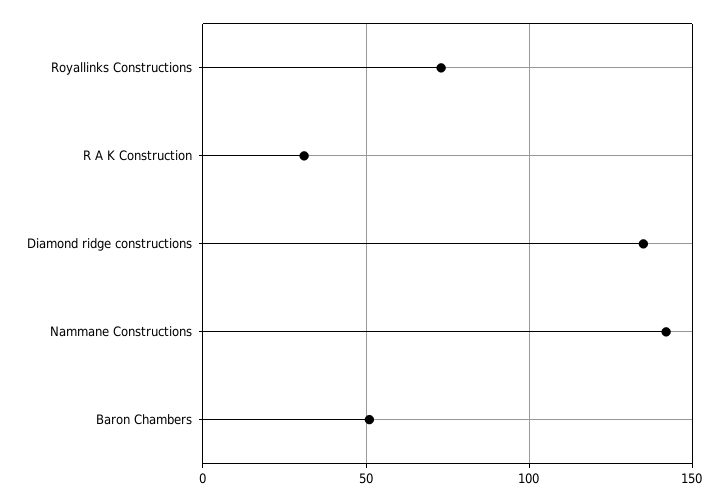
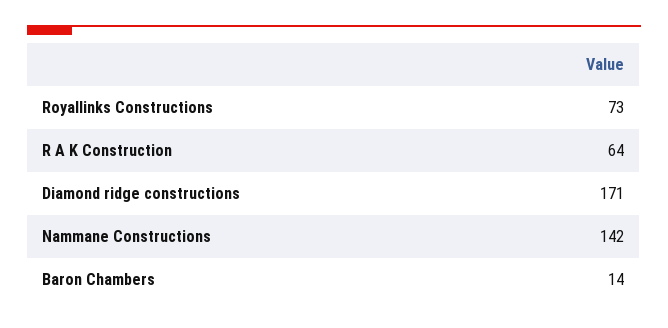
R A K Construction: 30 -> 64
Diamond ridge constructions: 135 -> 171
Baron Chambers: 50 -> 14

